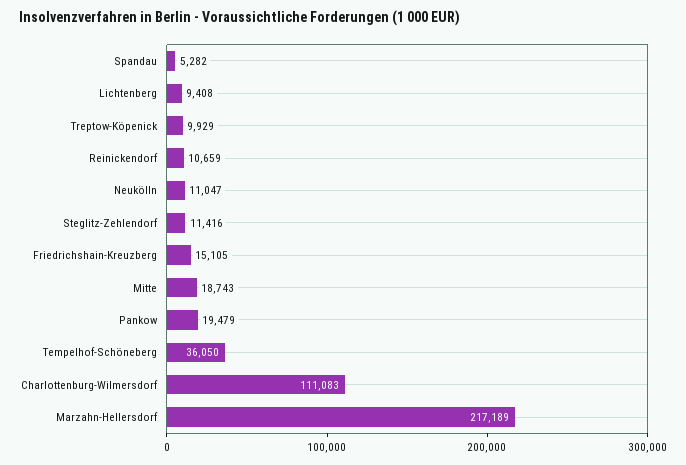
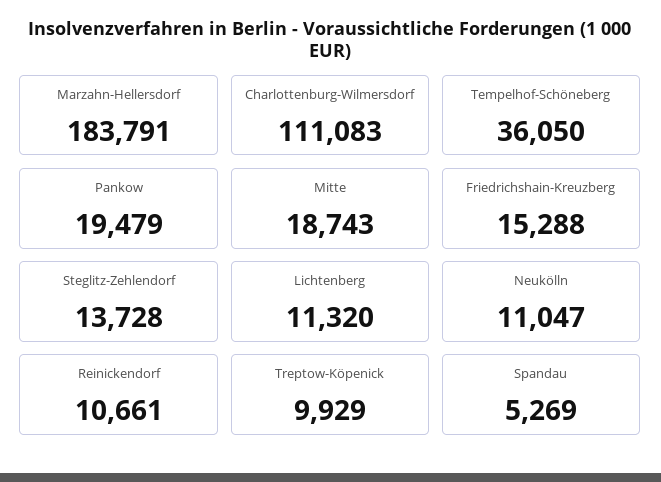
Spandau: 5282 -> 5269
Lichtenberg: 9408 -> 11320
Reinickendorf: 10659 -> 10661
Steglitz-Zehlendorf: 11416 -> 13728
Friedrichshain-Kreuzberg: 15105 -> 15288
Marzahn-Hellersdorf: 217189 -> 183791

